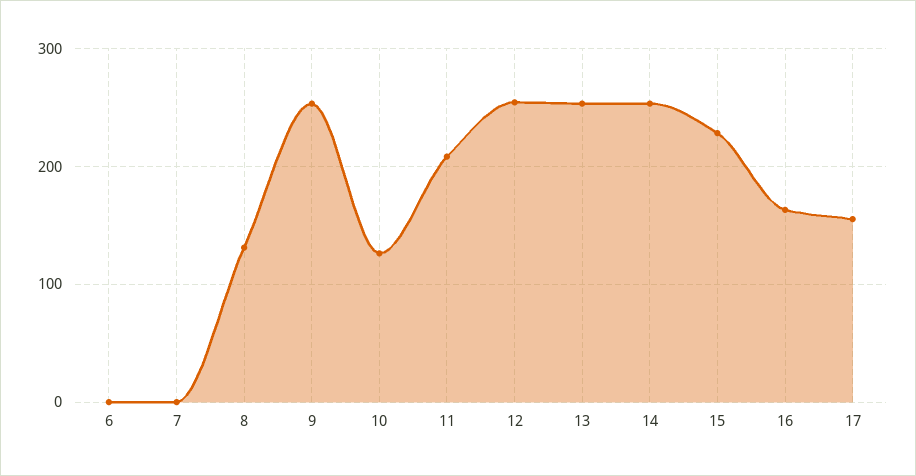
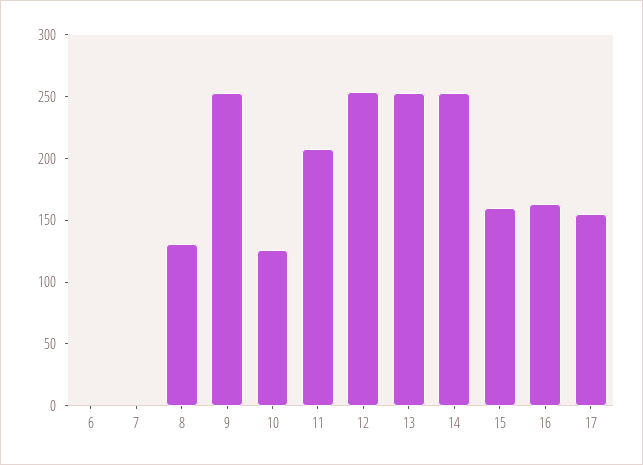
15: 230 -> 160

